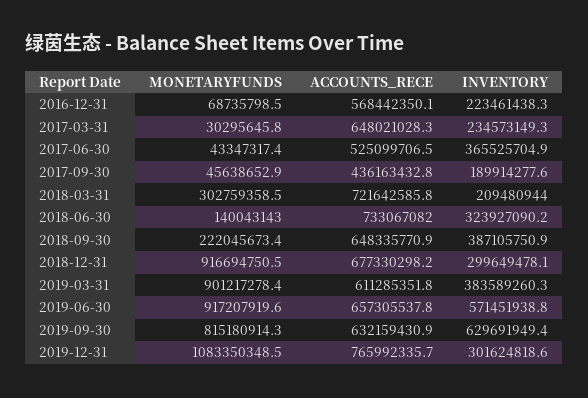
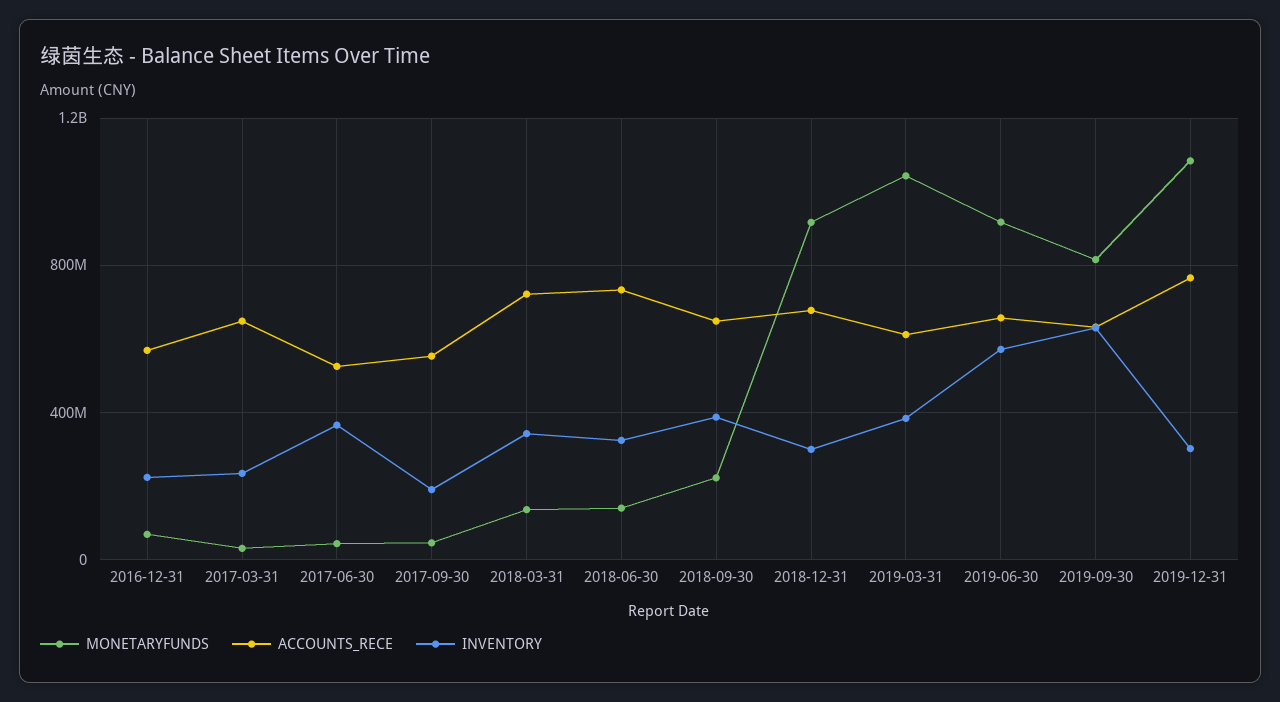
ACCOUNTS_RECE, 2017-09-30: 436163432.8 -> 550000000
MONETARYFUNDS, 2018-03-31: 302759358.5 -> 150000000
INVENTORY, 2018-03-31: 209480944 -> 350000000
MONETARYFUNDS, 2019-03-31: 901217278.4 -> 1050000000

